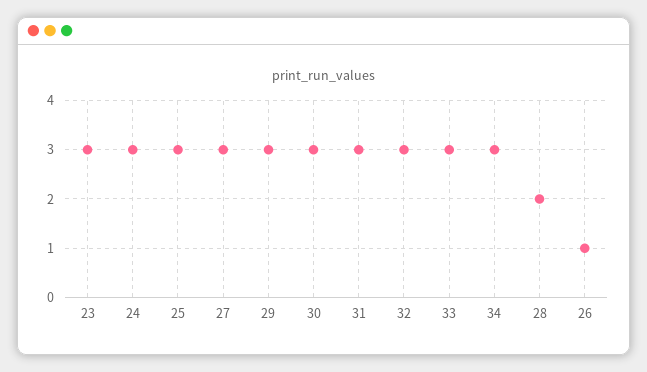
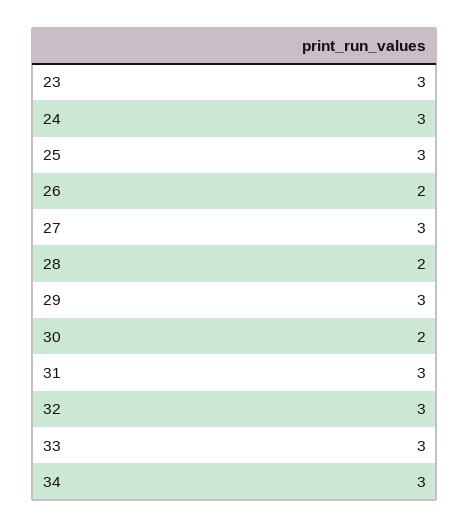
30: 3 -> 2
26: 1 -> 2

